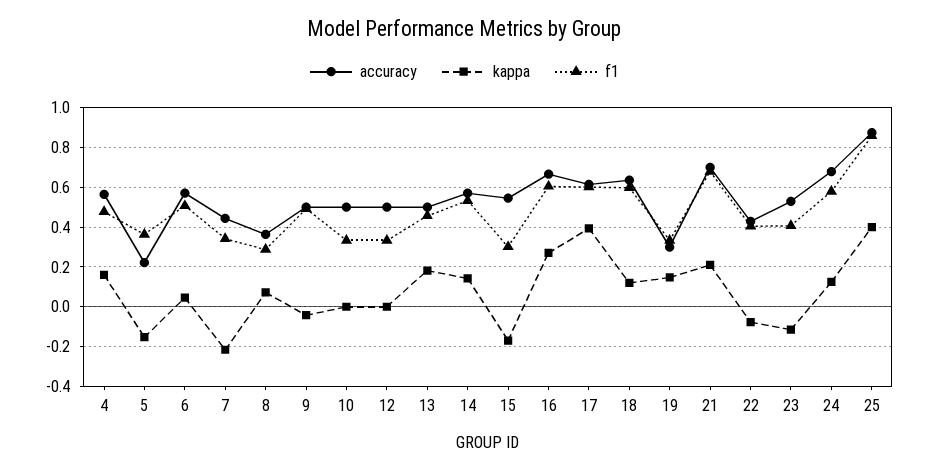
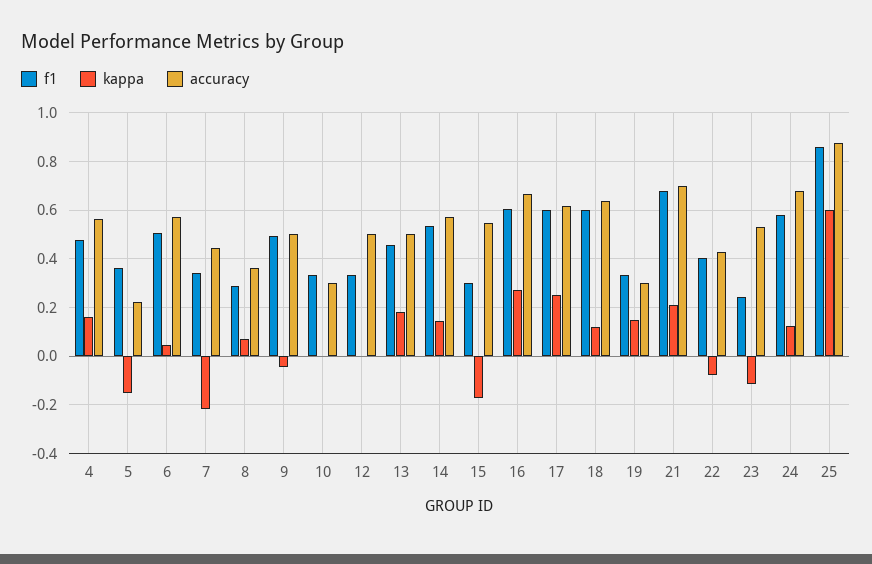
accuracy, 10: 0.5 -> 0.3
kappa, 17: 0.4 -> 0.25
f1, 23: 0.4 -> 0.25
kappa, 25: 0.4 -> 0.6

